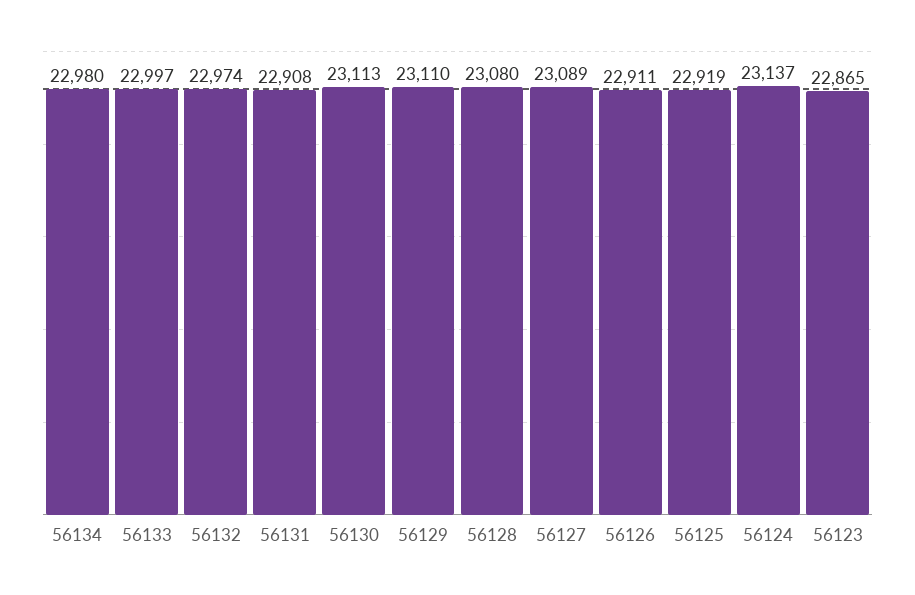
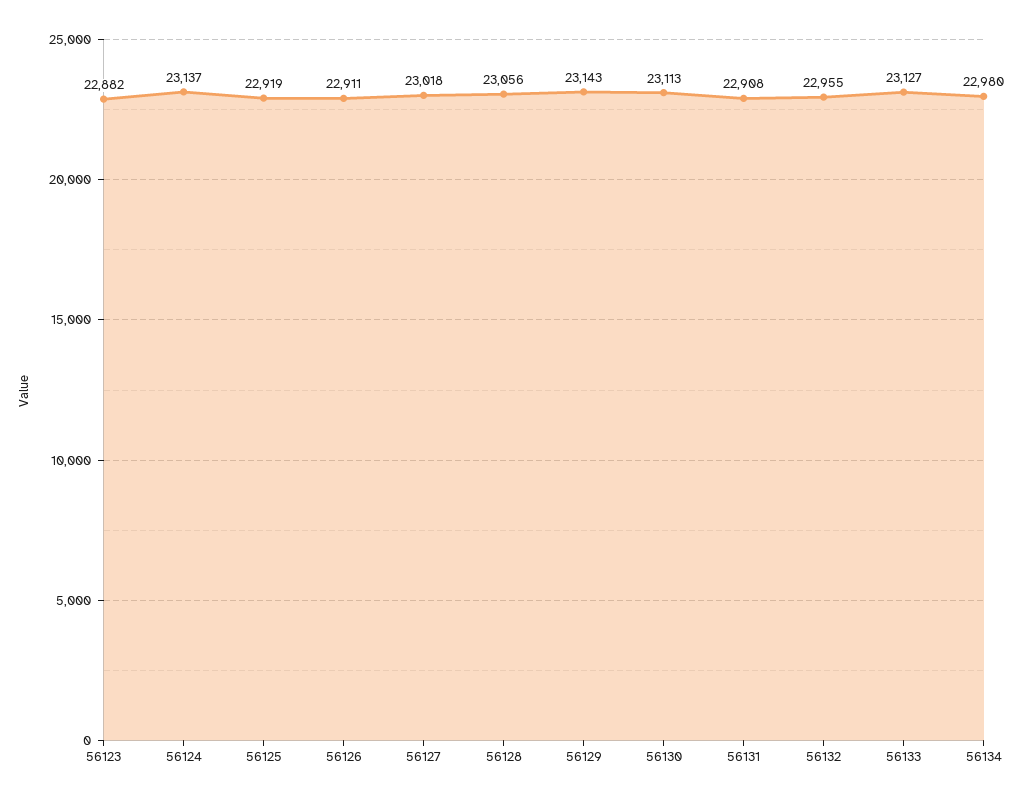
56133: 22997 -> 23127
56132: 22974 -> 22955
56129: 23110 -> 23143
56128: 23080 -> 23056
56127: 23089 -> 23018
56123: 22865 -> 22882

